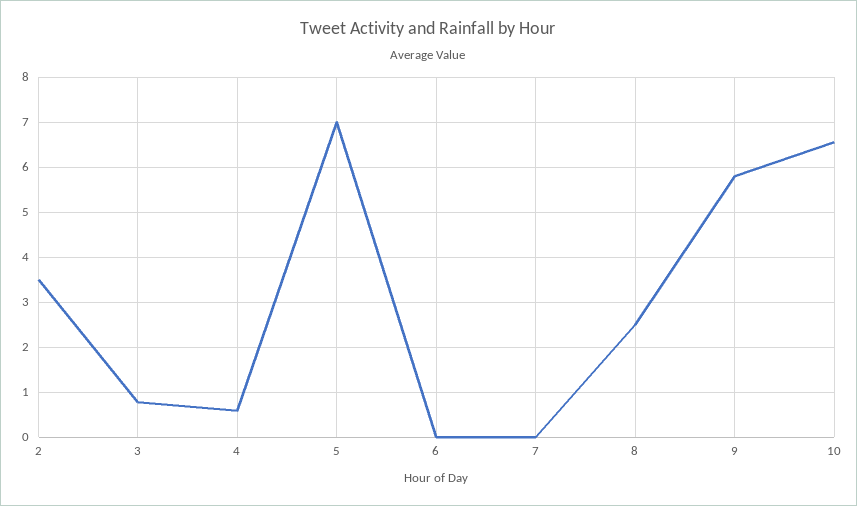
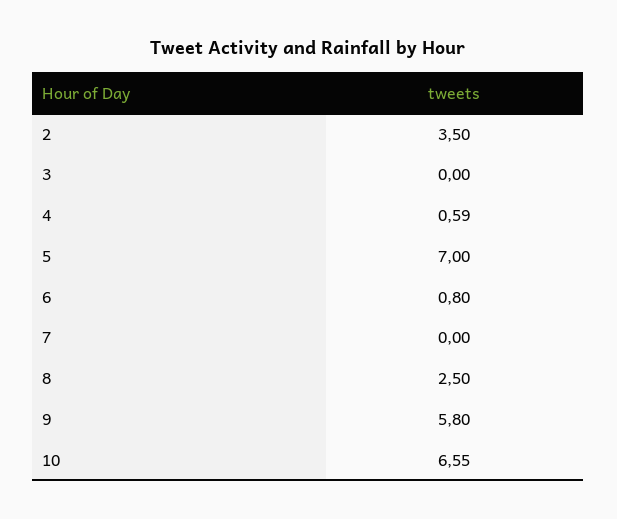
3: 0.8 -> 0
6: 0 -> 0.8

